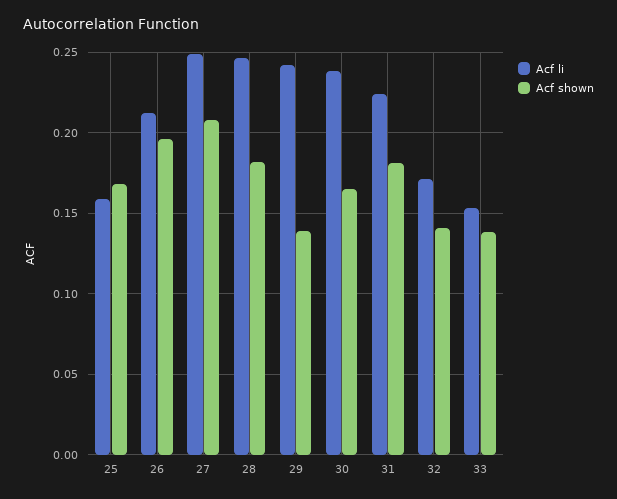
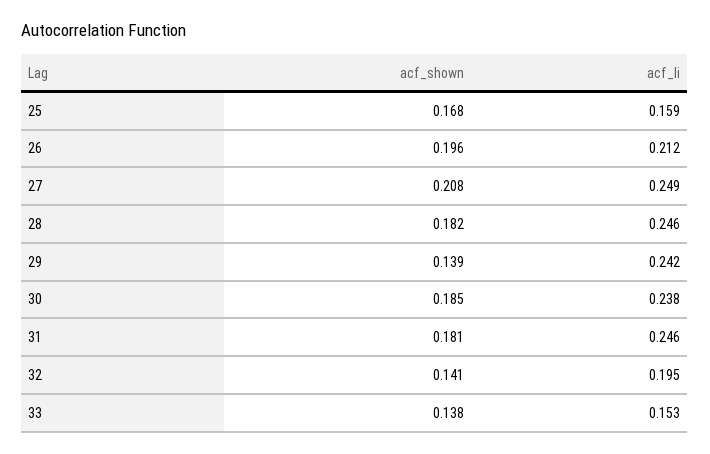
Acf shown, 30: 0.165 -> 0.185
Acf li, 31: 0.225 -> 0.246
Acf li, 32: 0.17 -> 0.195

